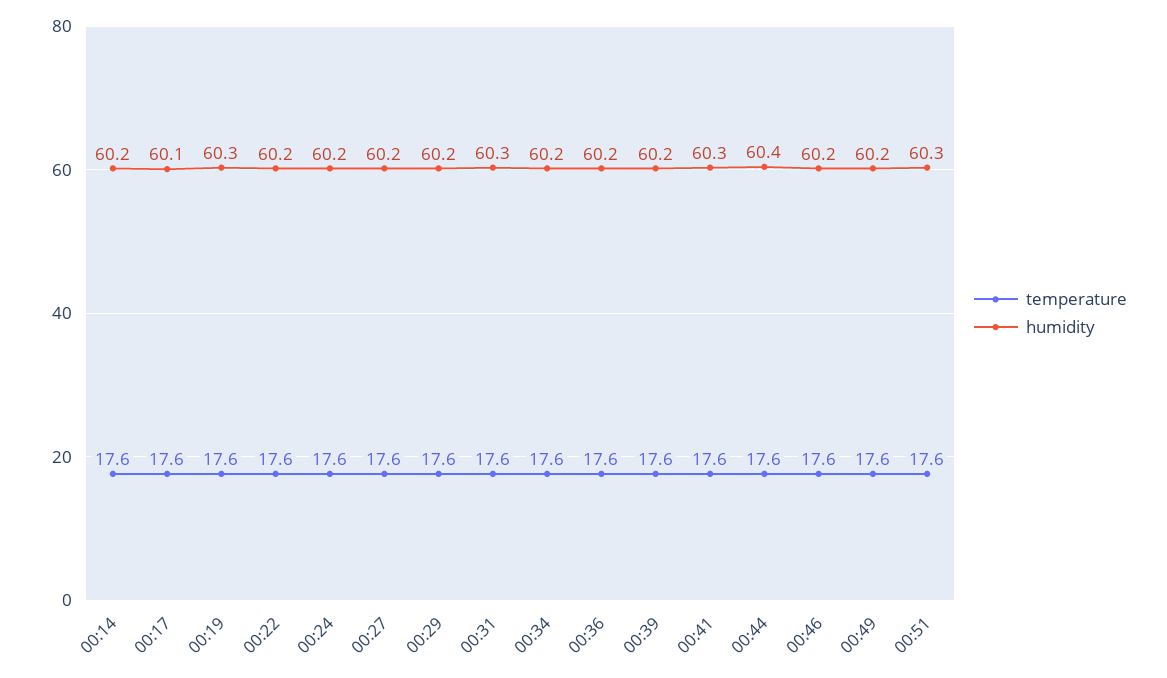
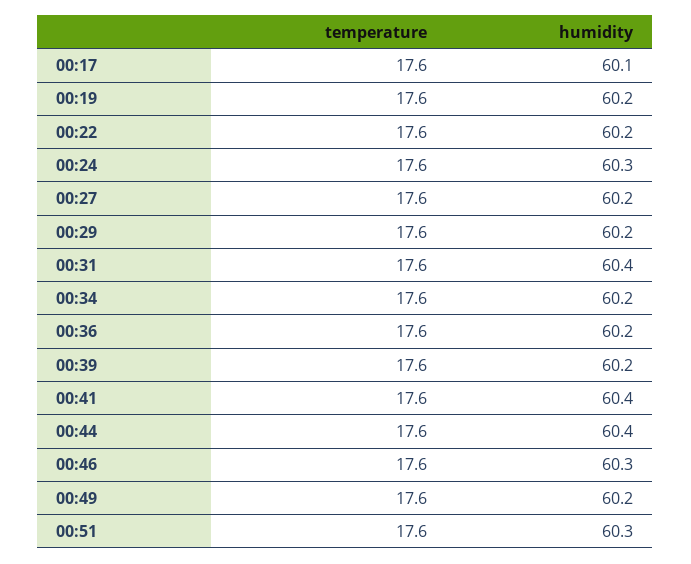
temperature, 00:14: 17.6 -> none
humidity, 00:14: 60.2 -> none
humidity, 00:19: 60.3 -> 60.2
humidity, 00:24: 60.2 -> 60.3
humidity, 00:31: 60.3 -> 60.4
humidity, 00:41: 60.3 -> 60.4
humidity, 00:46: 60.2 -> 60.3

